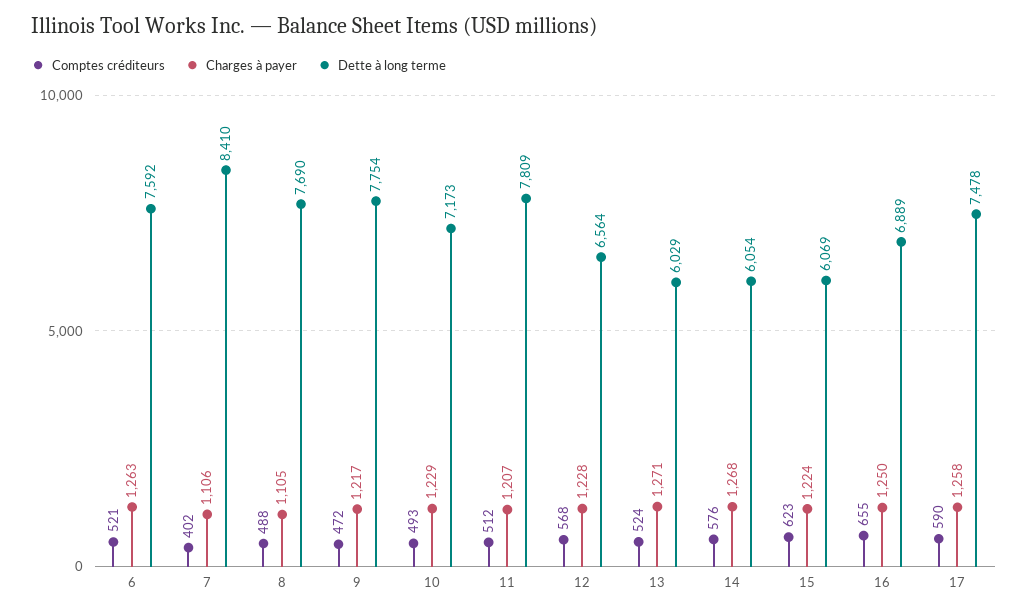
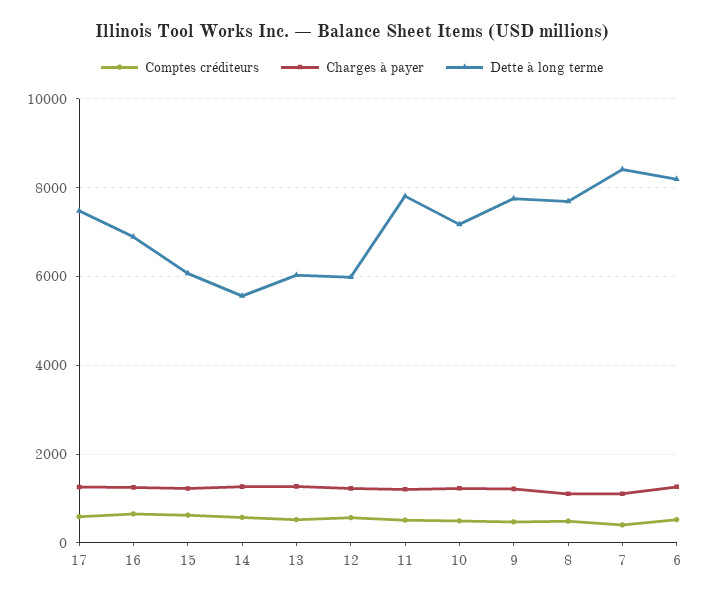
Dette à long terme, 6: 7592 -> 8200
Dette à long terme, 12: 6564 -> 6000
Dette à long terme, 14: 6054 -> 5600

